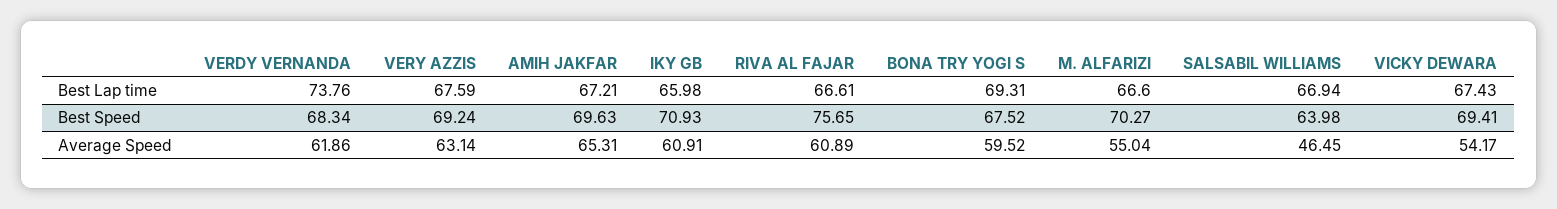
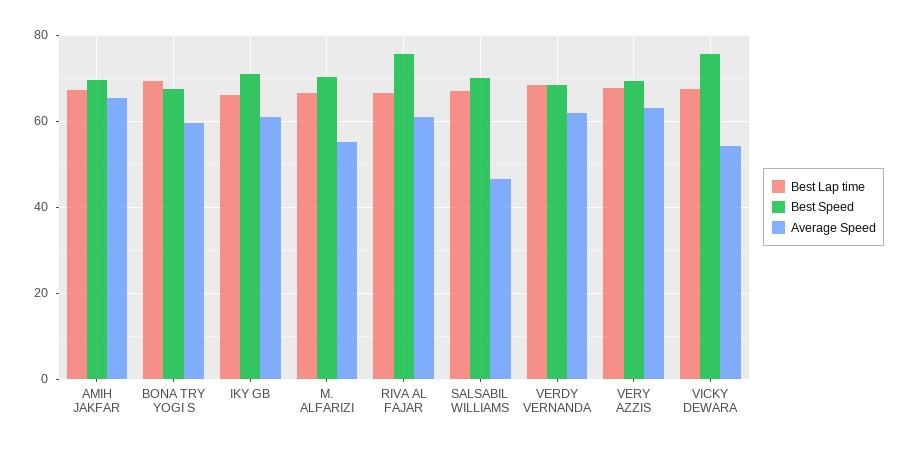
Best Lap time, VERDY VERNANDA: 73.76 -> 68
Best Speed, SALSABIL WILLIAMS: 63.98 -> 70
Best Speed, VICKY DEWARA: 69.41 -> 76

